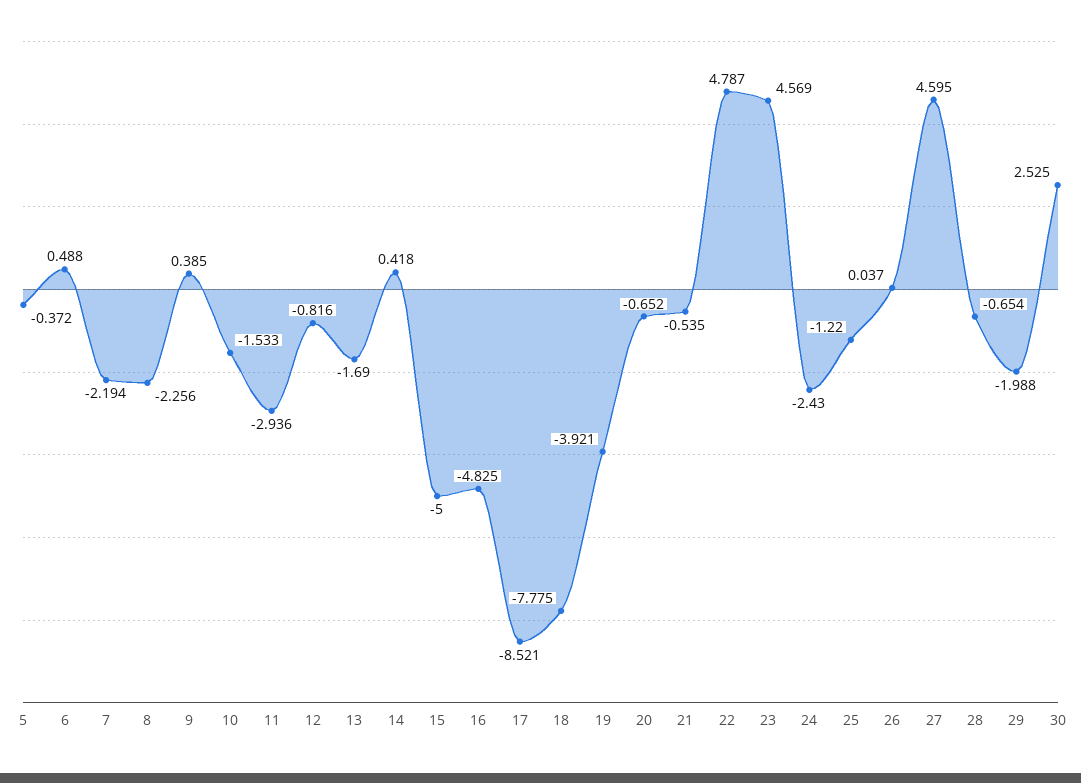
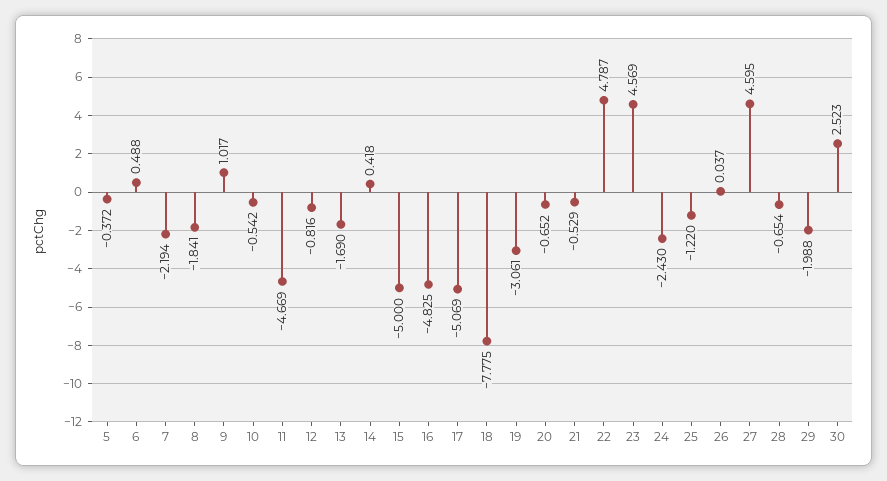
8: -2.256 -> -1.841
9: 0.385 -> 1.017
10: -1.533 -> -0.542
11: -2.936 -> -4.669
17: -8.521 -> -5.069
19: -3.921 -> -3.061
21: -0.535 -> -0.529
30: 2.525 -> 2.523

